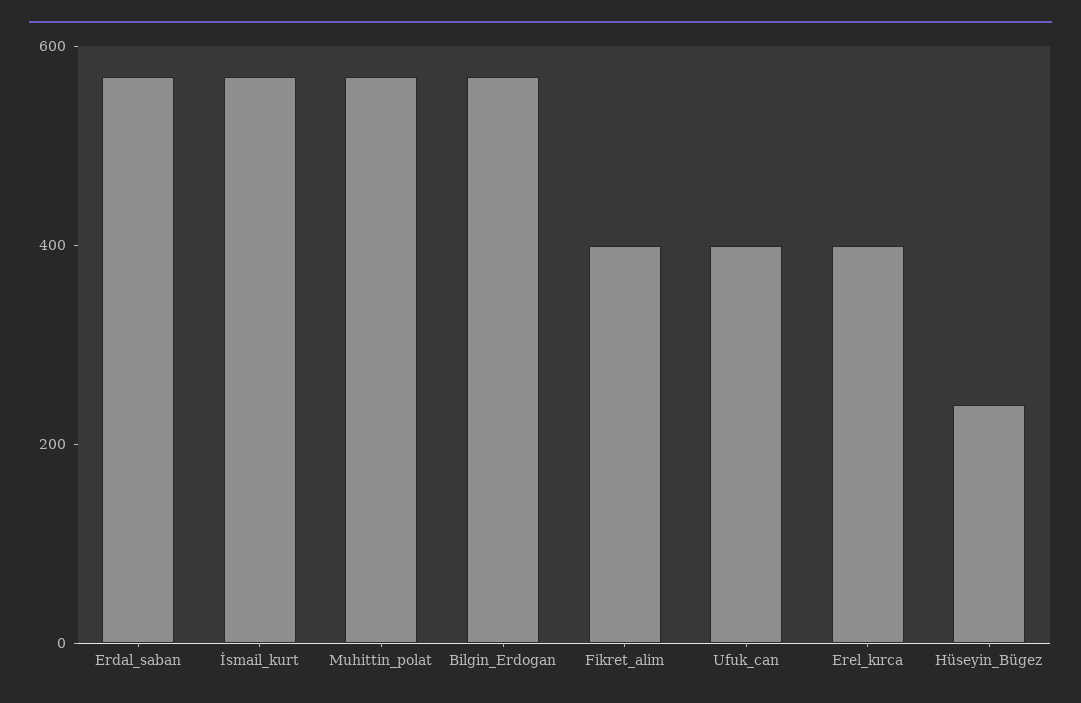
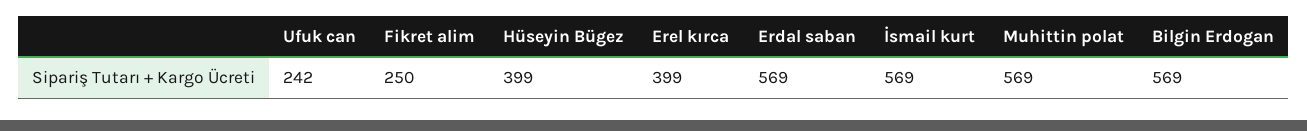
Fikret_alim: 400 -> 250
Ufuk_can: 400 -> 242
Hüseyin_Bügez: 250 -> 399

